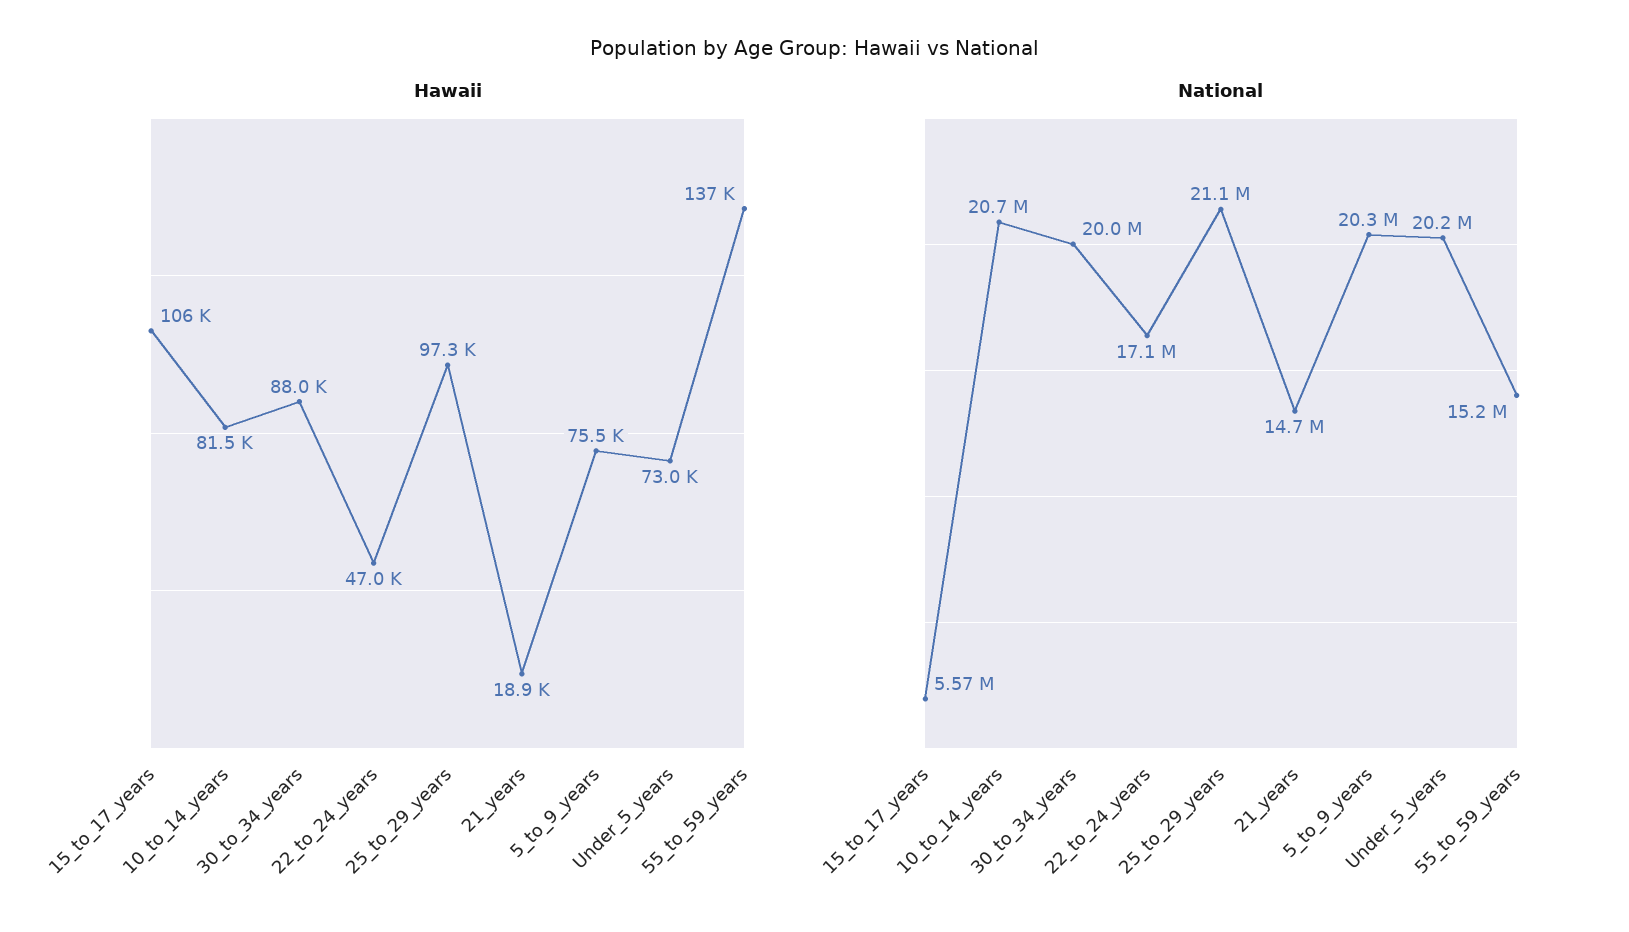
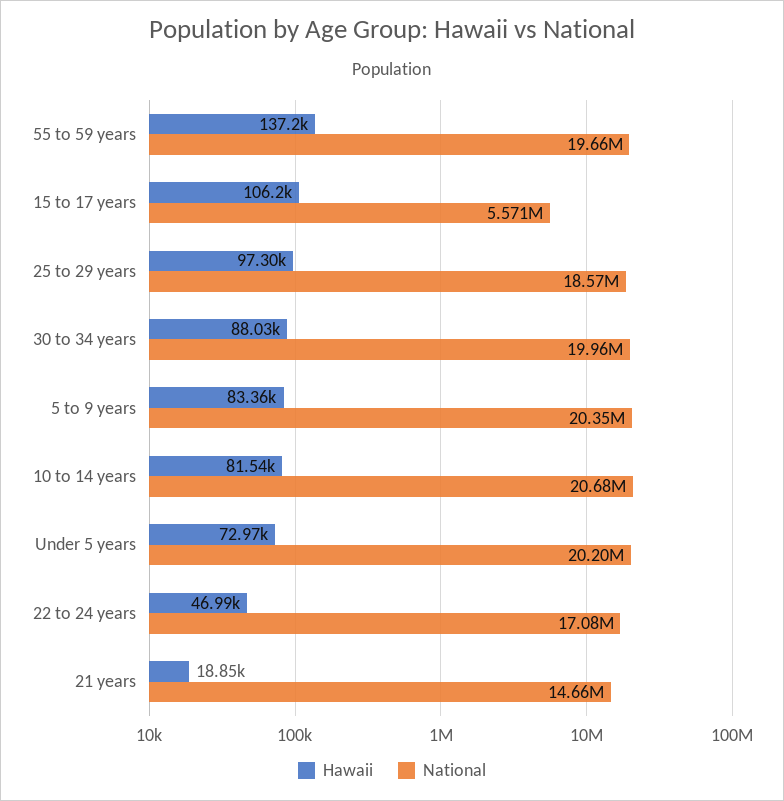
Hawaii, 5_to_9_years: 75500 -> 83360
National, 25_to_29_years: 21100000 -> 18570000
National, 55_to_59_years: 15200000 -> 19660000

